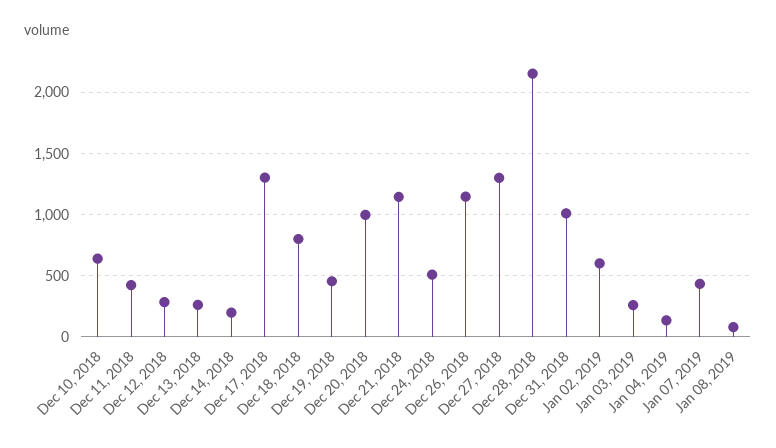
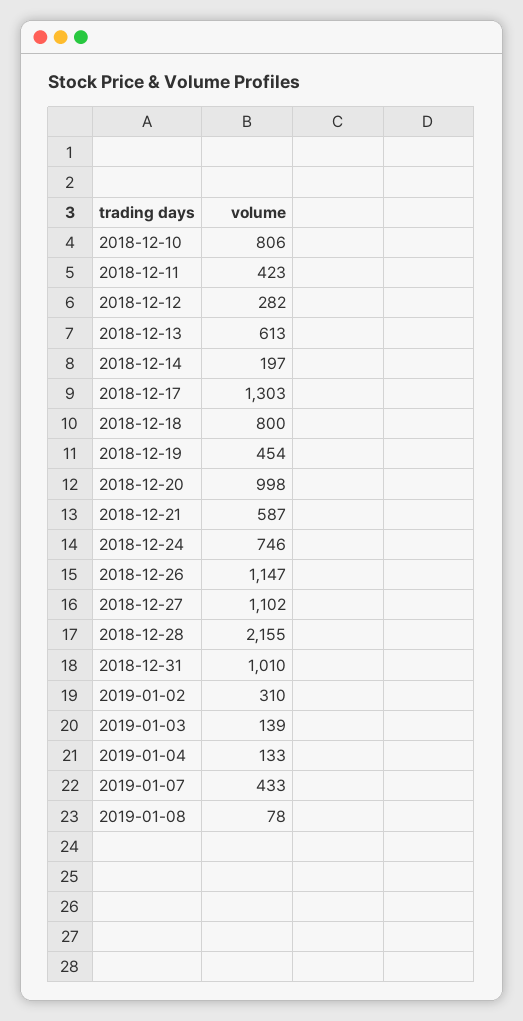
Dec 10, 2018: 650 -> 806
Dec 13, 2018: 250 -> 613
Dec 21, 2018: 1150 -> 587
Dec 24, 2018: 500 -> 746
Dec 27, 2018: 1300 -> 1102
Jan 02, 2019: 600 -> 310
Jan 03, 2019: 250 -> 139

